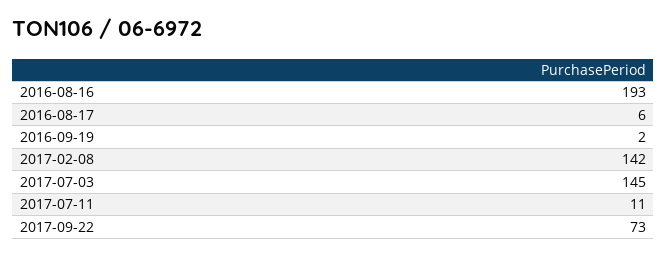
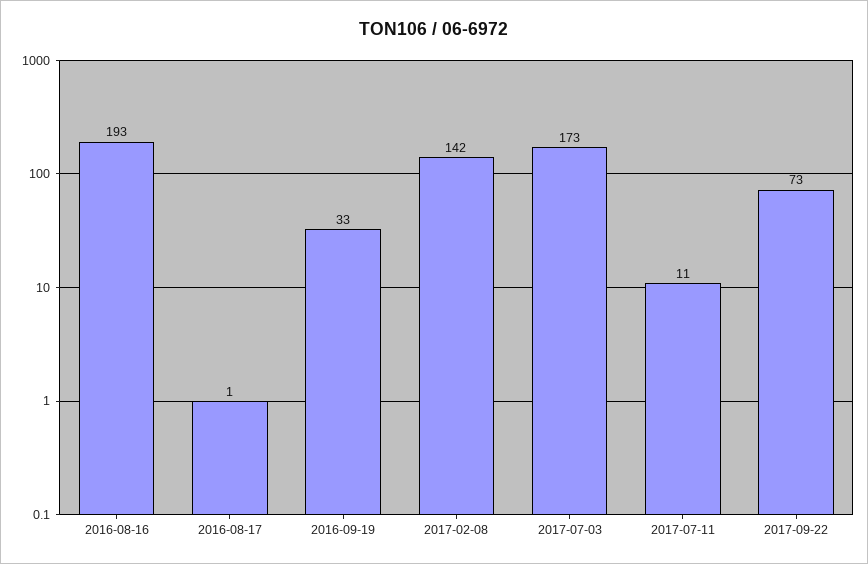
2016-08-17: 6 -> 1
2016-09-19: 2 -> 33
2017-07-03: 145 -> 173

